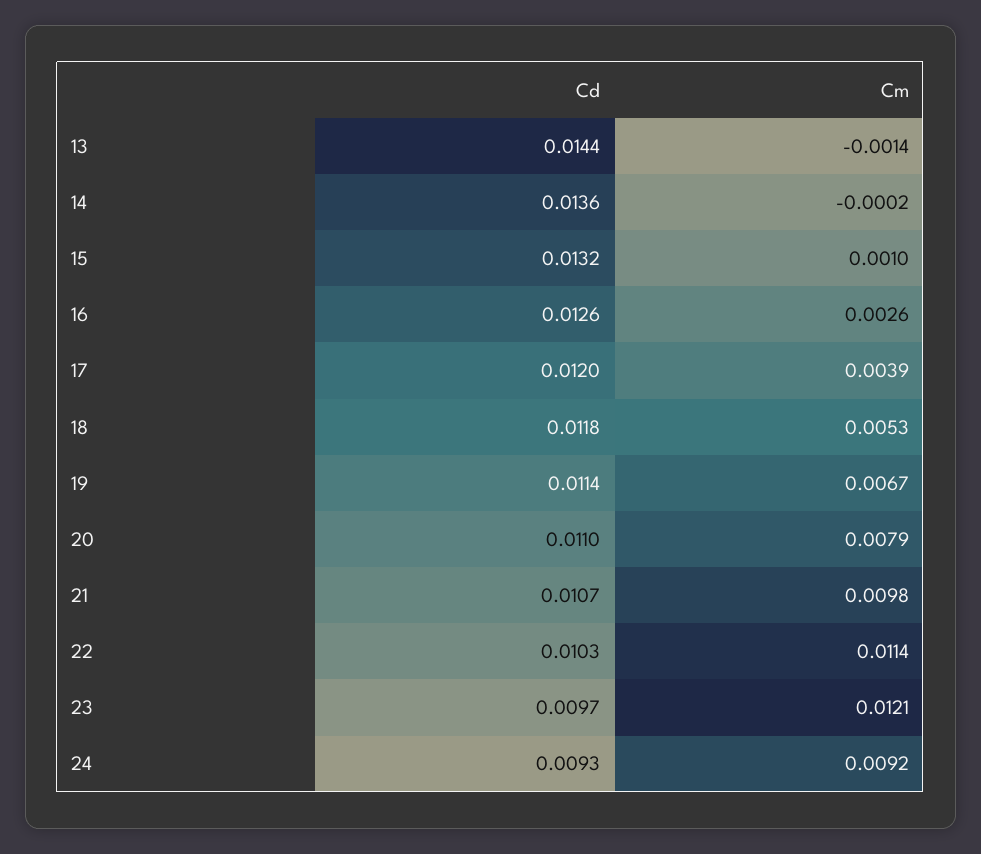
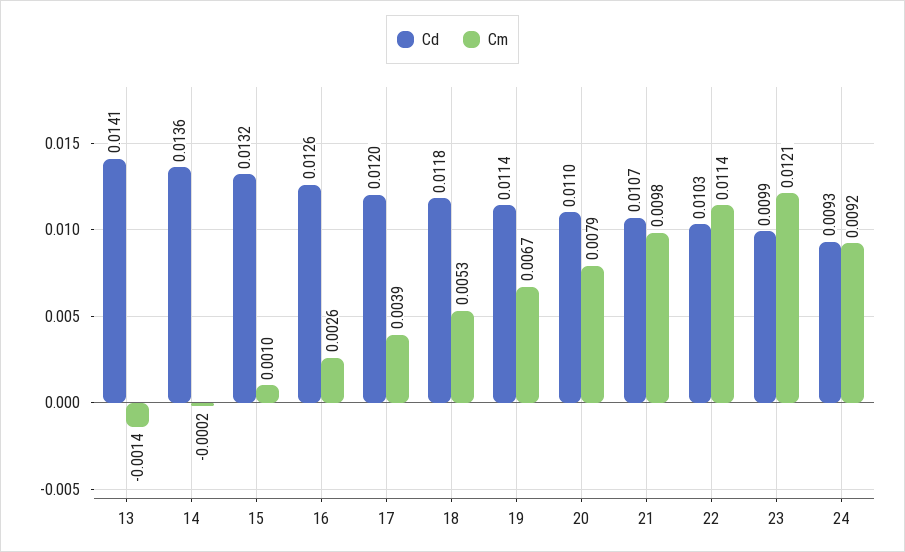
Cd, 13: 0.0144 -> 0.0141
Cd, 23: 0.0097 -> 0.0099

